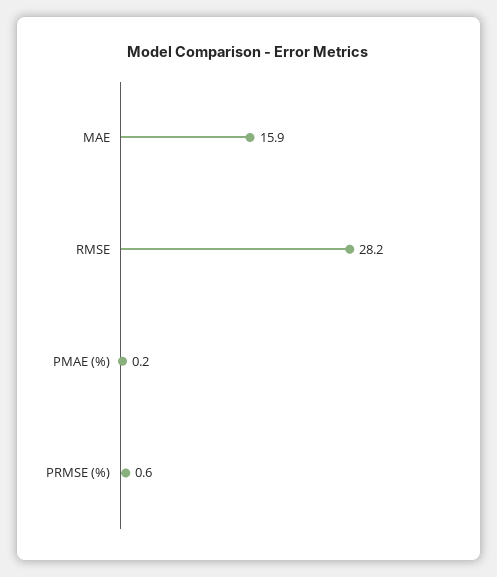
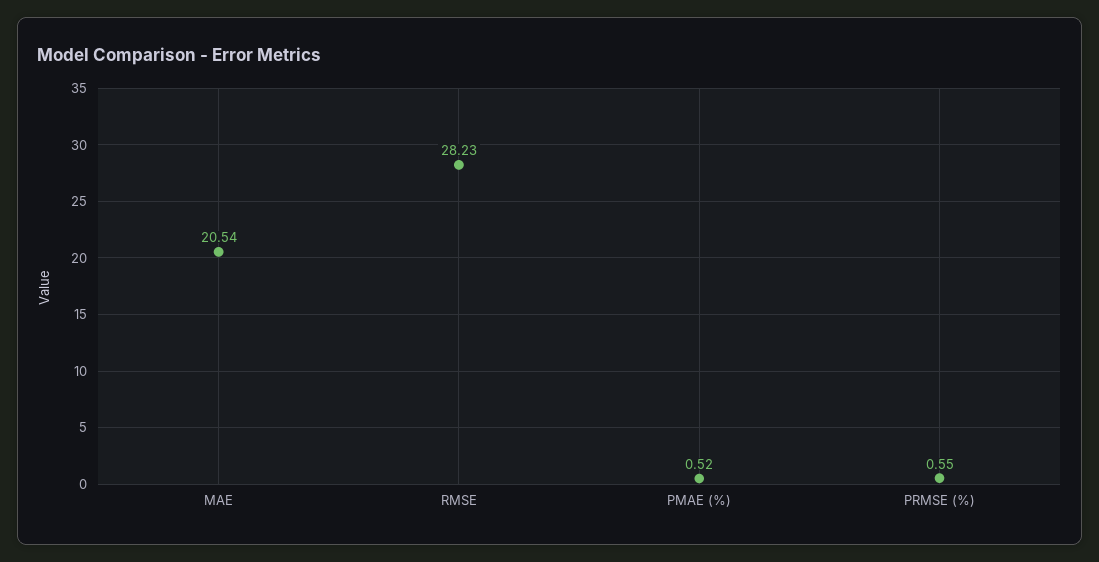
MAE: 15.9 -> 20.54
PMAE (%): 0.2 -> 0.52

